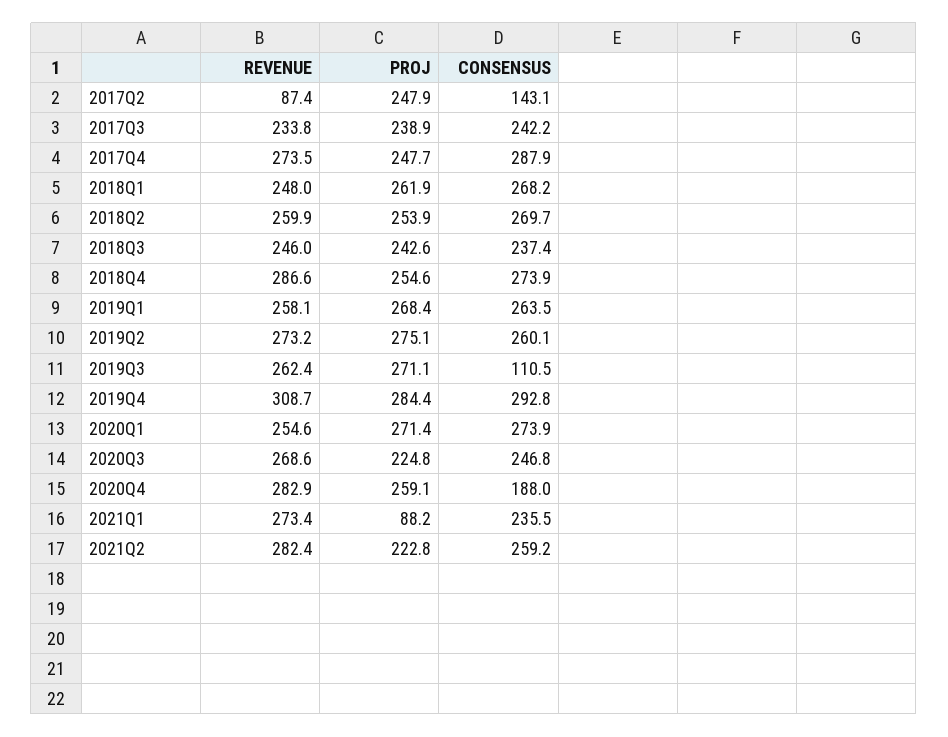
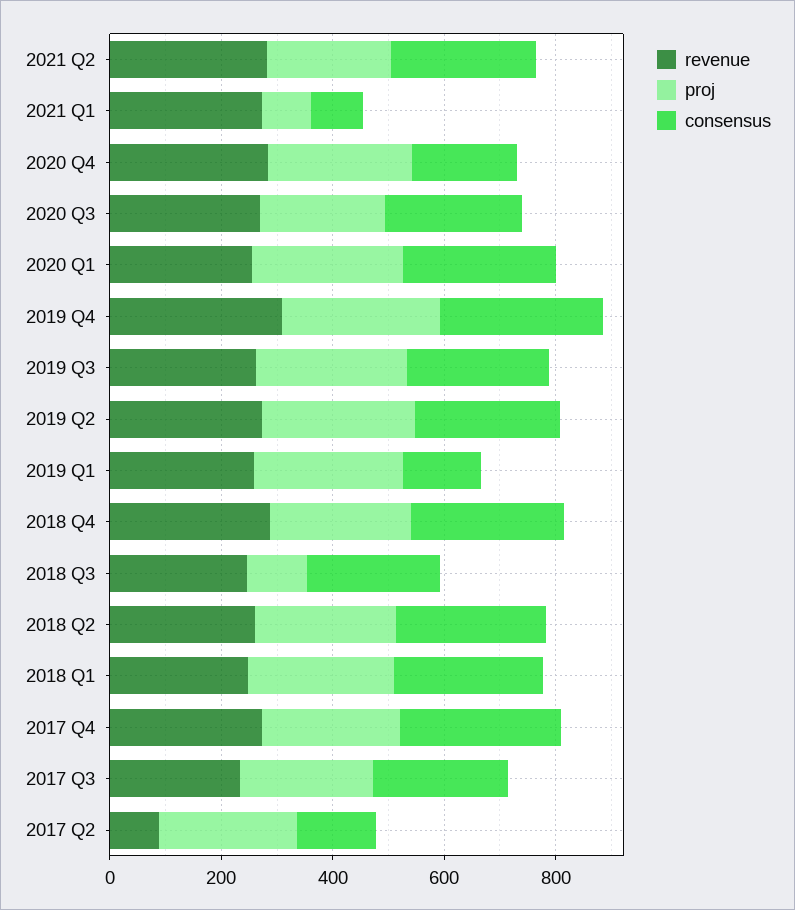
PROJ, 2018Q3: 242.6 -> 100
CONSENSUS, 2019Q1: 263.5 -> 150
CONSENSUS, 2019Q3: 110.5 -> 250
CONSENSUS, 2021Q1: 235.5 -> 100

